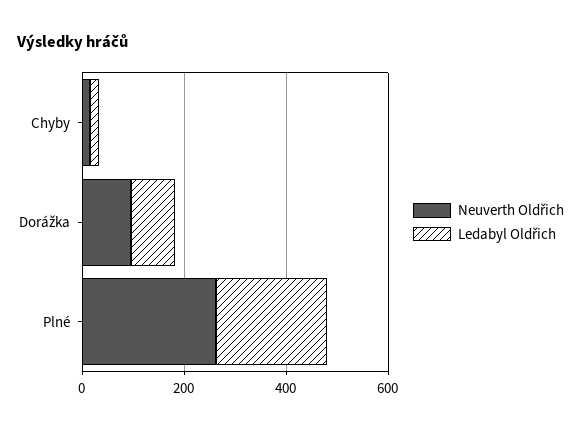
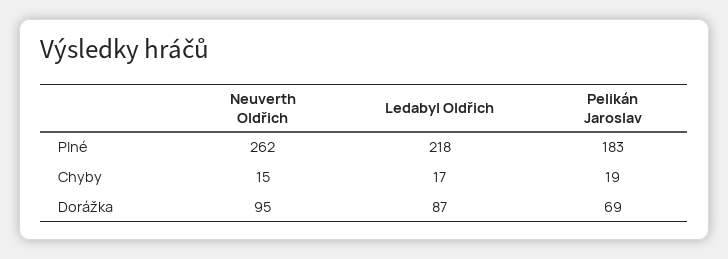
Pelikán Jaroslav, Plné: none -> 183
Pelikán Jaroslav, Chyby: none -> 19
Pelikán Jaroslav, Dorážka: none -> 69

